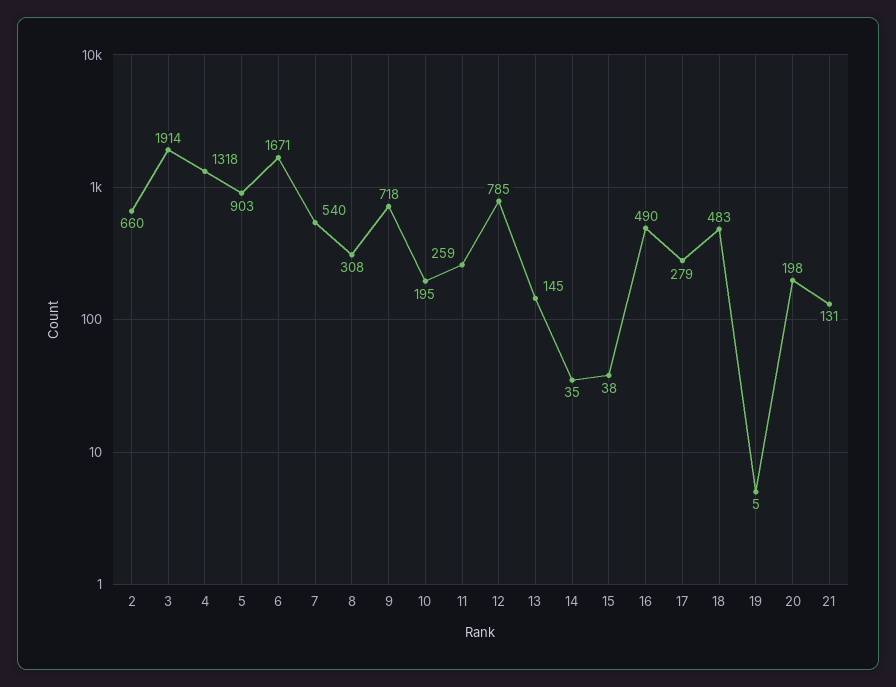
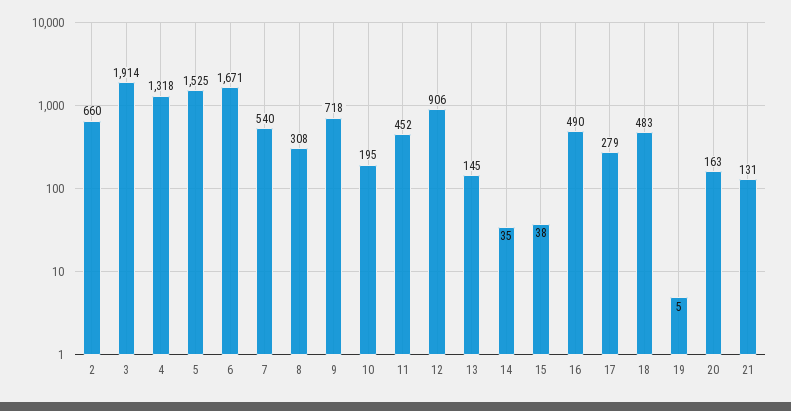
5: 903 -> 1525
11: 259 -> 452
12: 785 -> 906
20: 198 -> 163

